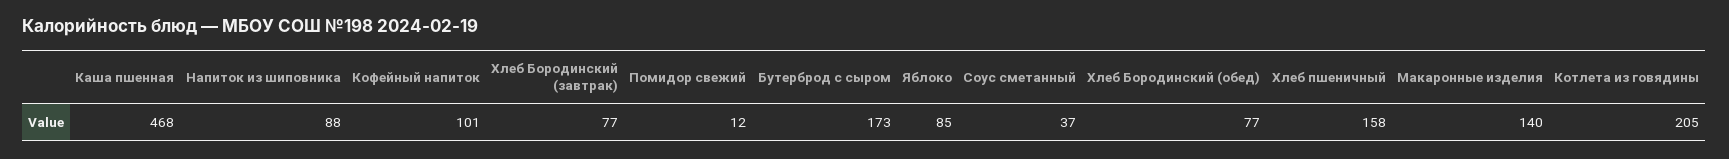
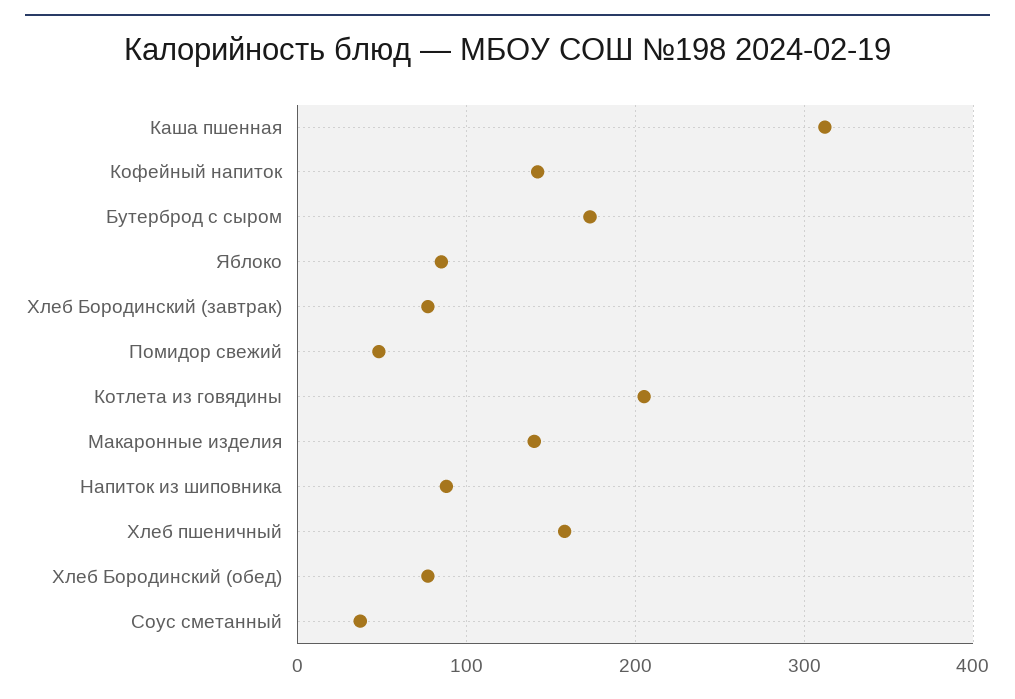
Каша пшенная: 468 -> 310
Кофейный напиток: 101 -> 140
Помидор свежий: 12 -> 50

